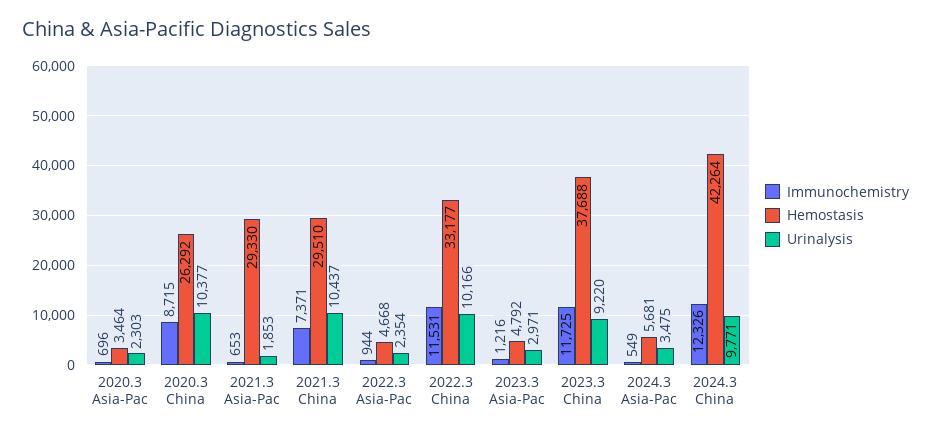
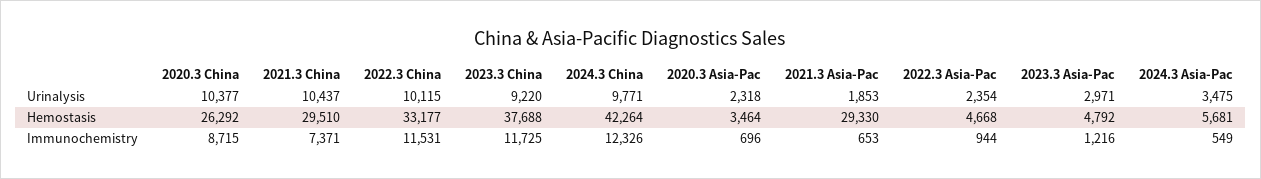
Urinalysis, 2020.3 Asia-Pac: 2303 -> 2318
Urinalysis, 2022.3 China: 10166 -> 10115

